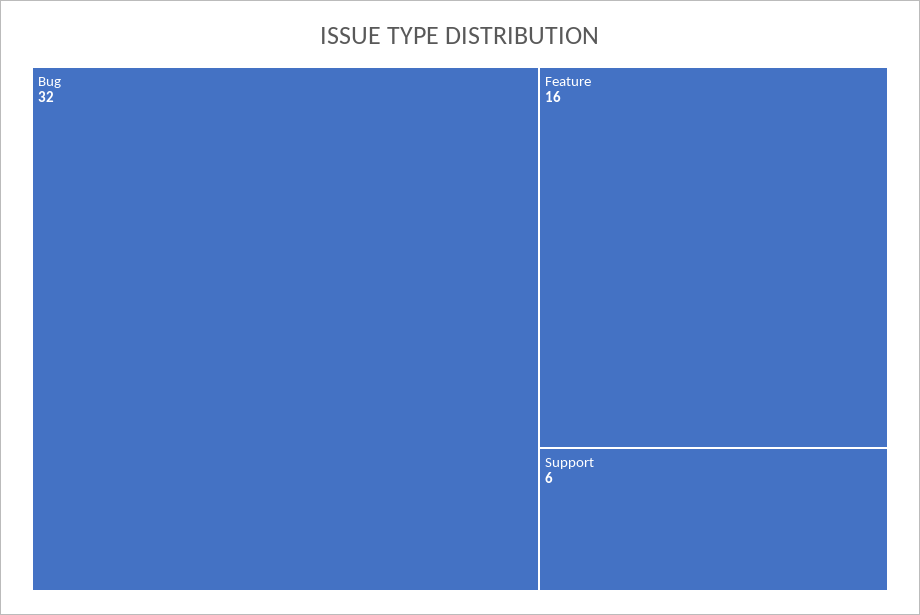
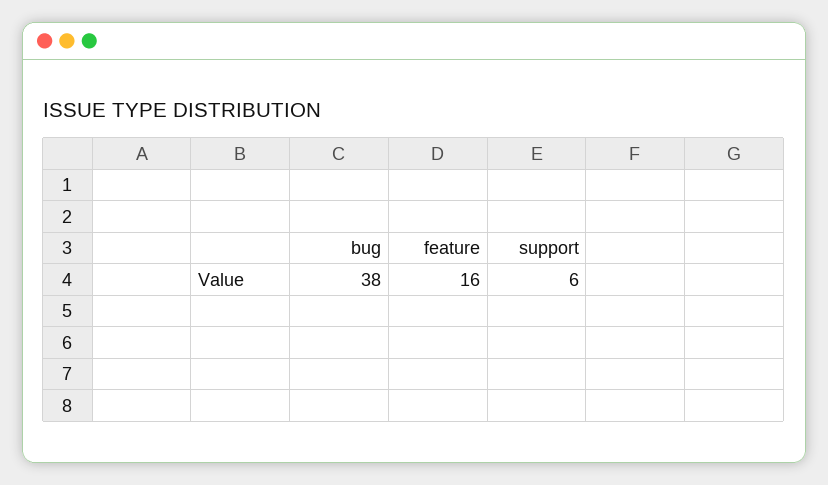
Bug: 32 -> 38

